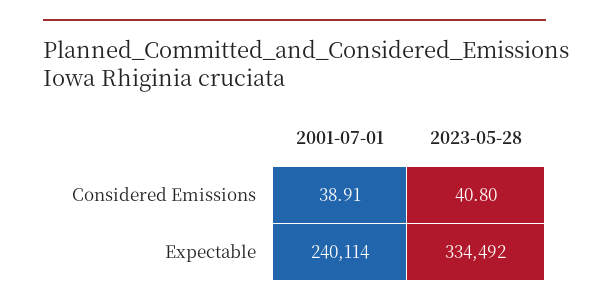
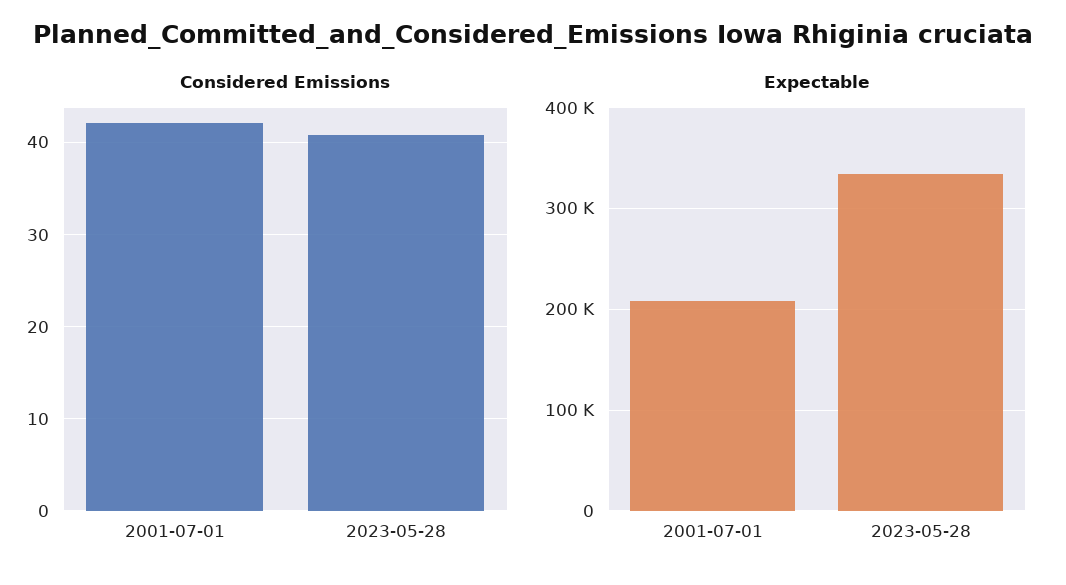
Considered Emissions, 2001-07-01: 38.91 -> 42
Expectable, 2001-07-01: 240114 -> 210000

